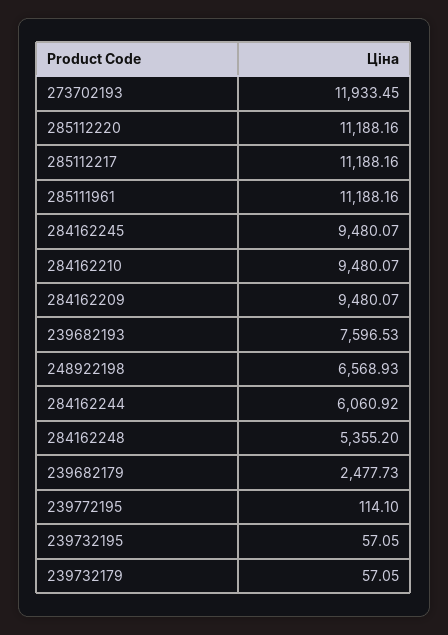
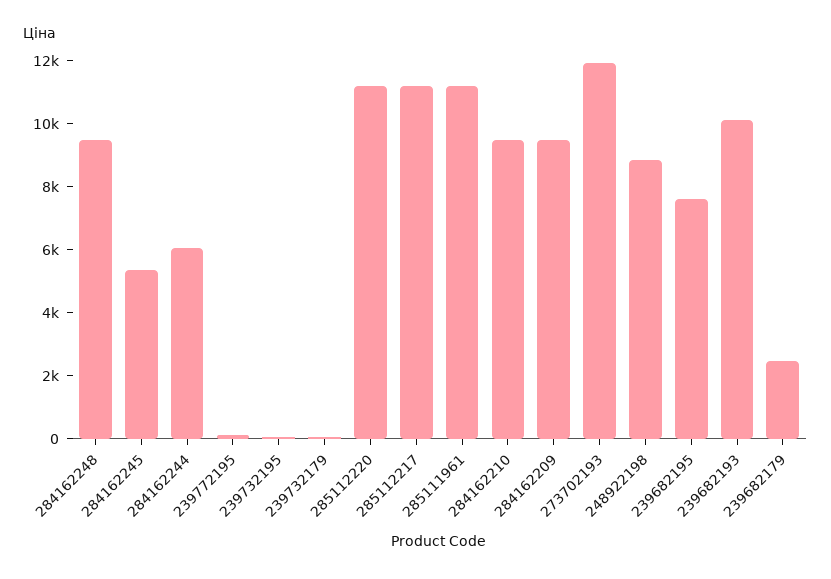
284162245: 9480.07 -> 5500
239682193: 7596.53 -> 10000
248922198: 6568.93 -> 9000
284162248: 5355.2 -> 9500
239682195: none -> 7500

